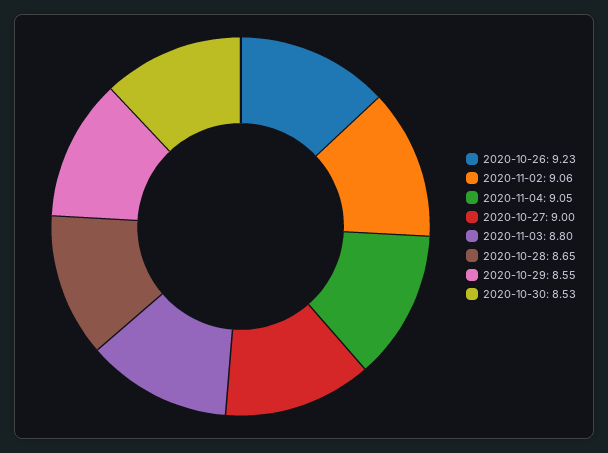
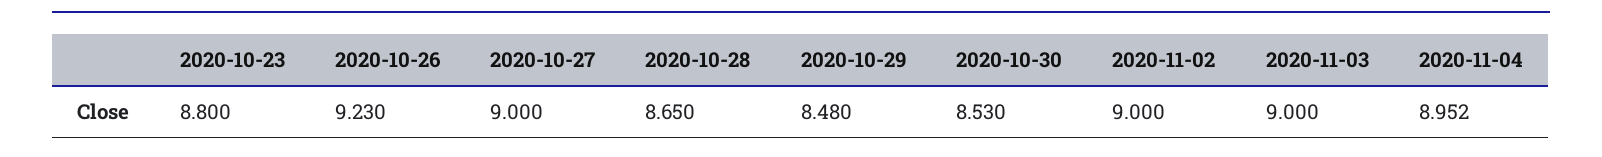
2020-11-02: 9.06 -> 9
2020-11-04: 9.05 -> 8.952
2020-11-03: 8.8 -> 9
2020-10-29: 8.55 -> 8.48
2020-10-23: none -> 8.8

